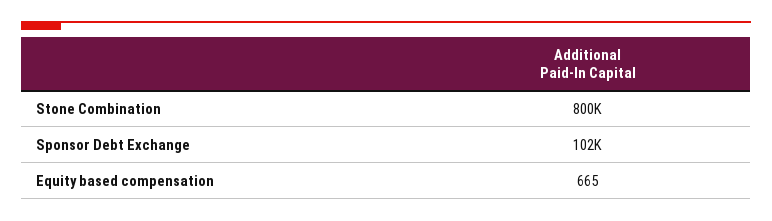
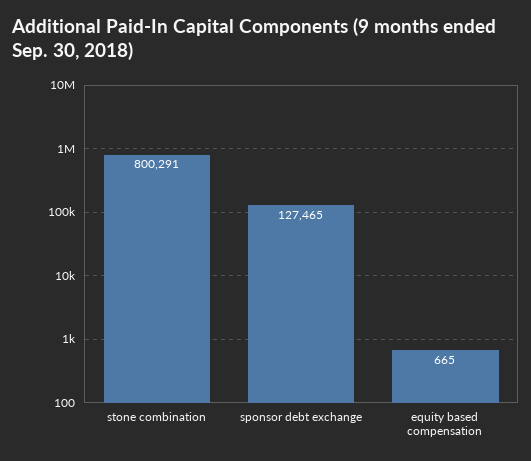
Sponsor Debt Exchange: 102000 -> 127465

